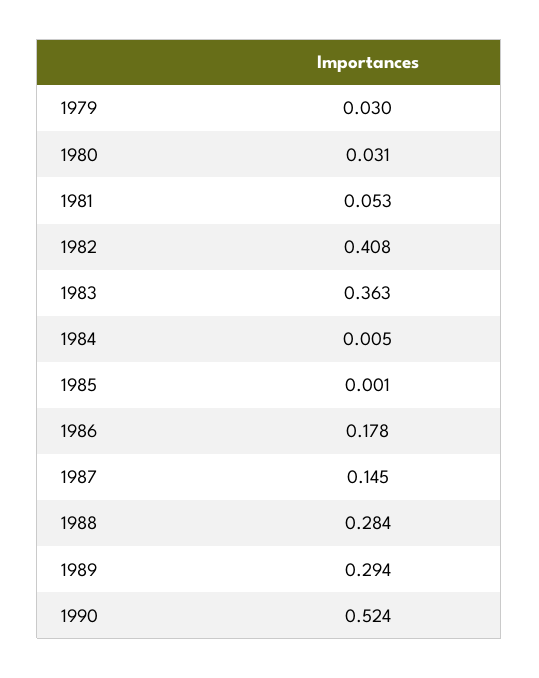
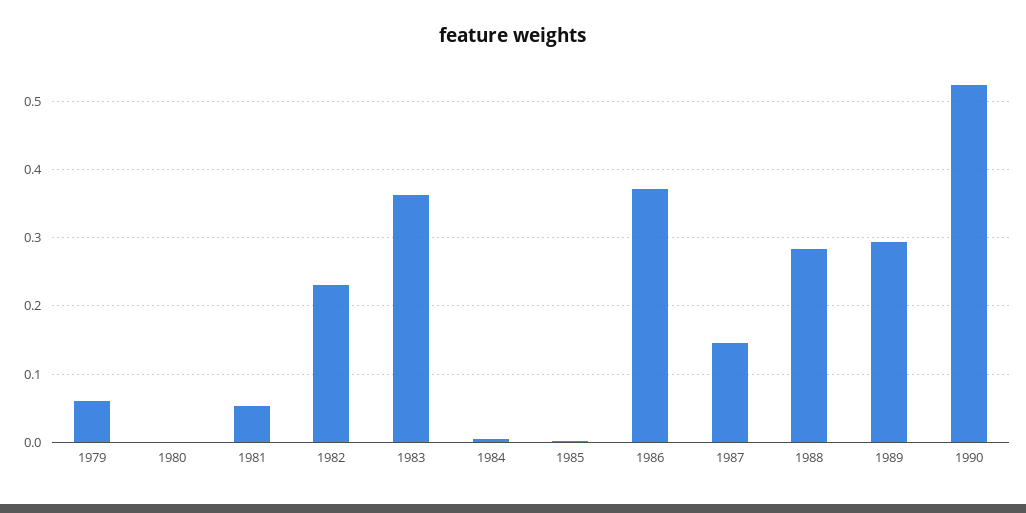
1979: 0.03 -> 0.06
1980: 0.031 -> 0
1982: 0.408 -> 0.23
1986: 0.178 -> 0.37

